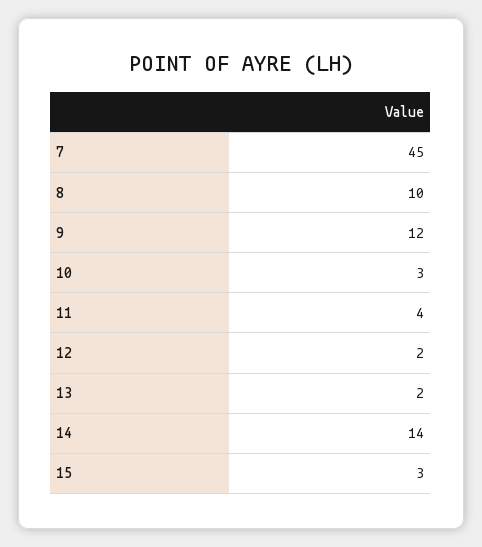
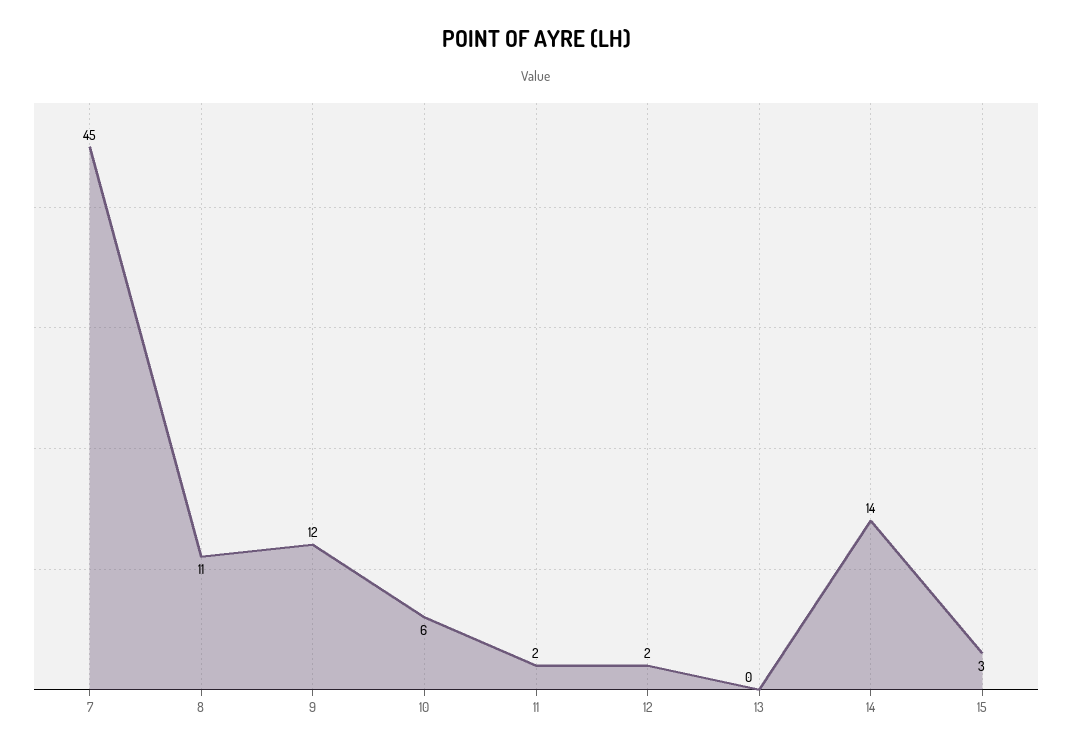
8: 10 -> 11
10: 3 -> 6
11: 4 -> 2
13: 2 -> 0

